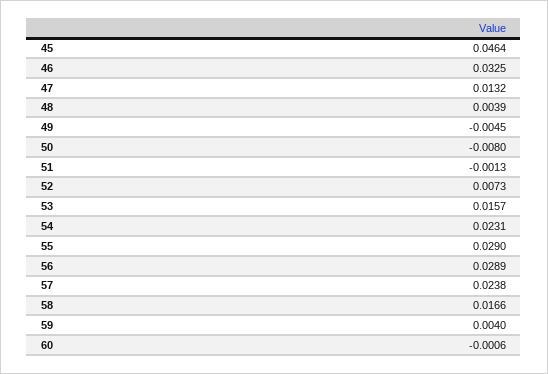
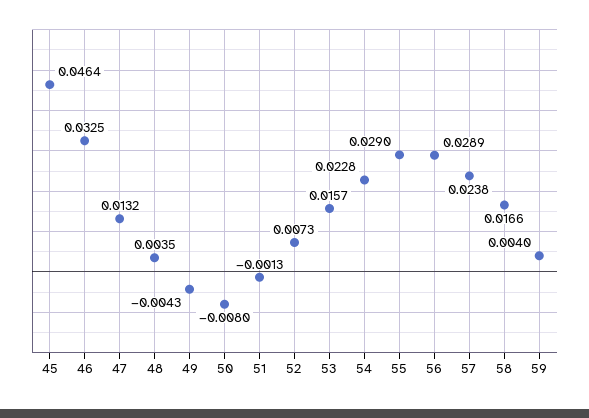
48: 0.0039 -> 0.0035
49: -0.0045 -> -0.0043
54: 0.0231 -> 0.0228
60: -0.0006 -> none

